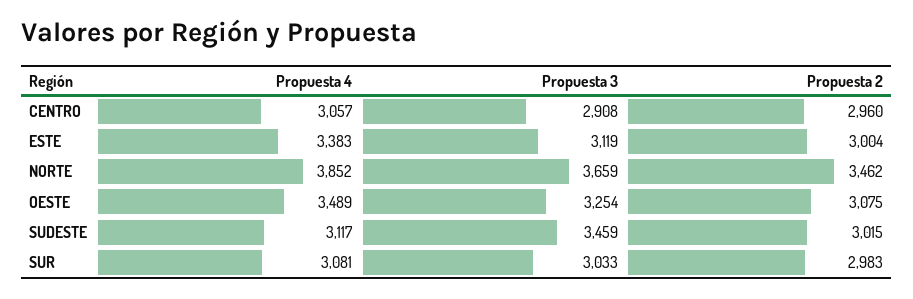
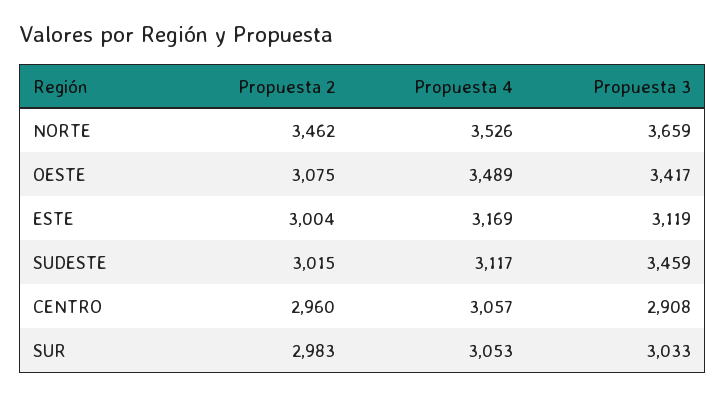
Propuesta 4, ESTE: 3383 -> 3169
Propuesta 4, NORTE: 3852 -> 3526
Propuesta 3, OESTE: 3254 -> 3417
Propuesta 4, SUR: 3081 -> 3053

